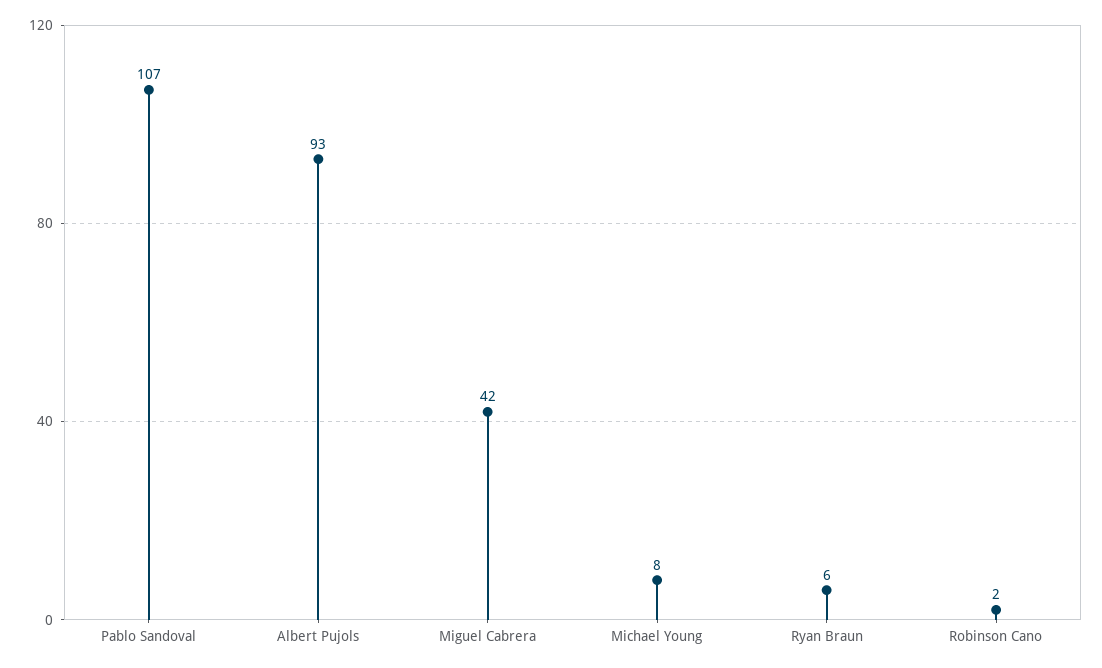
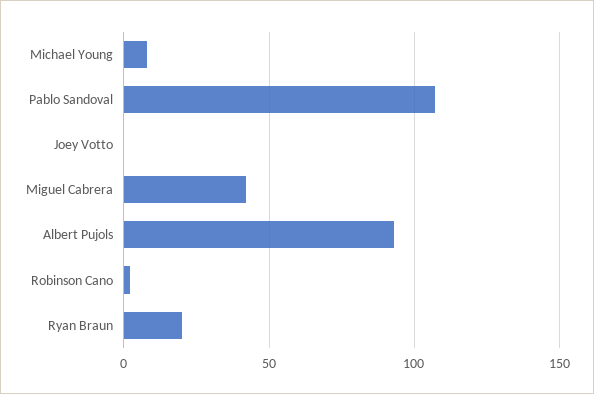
Ryan Braun: 6 -> 20
Joey Votto: none -> 0

